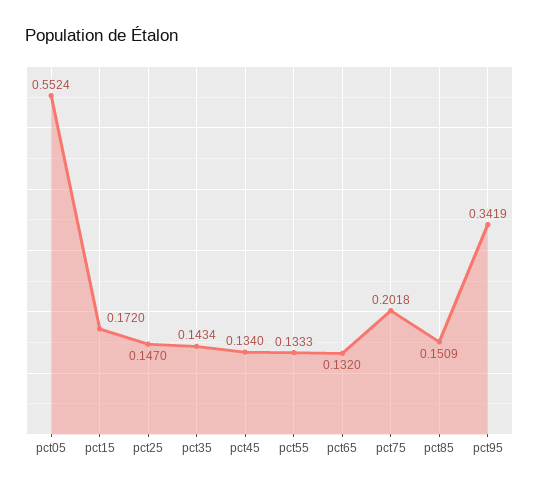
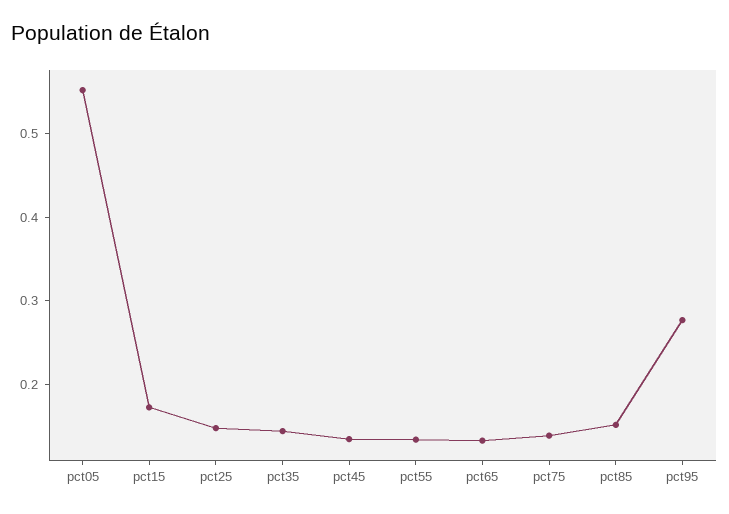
pct75: 0.2018 -> 0.14
pct95: 0.3419 -> 0.28

